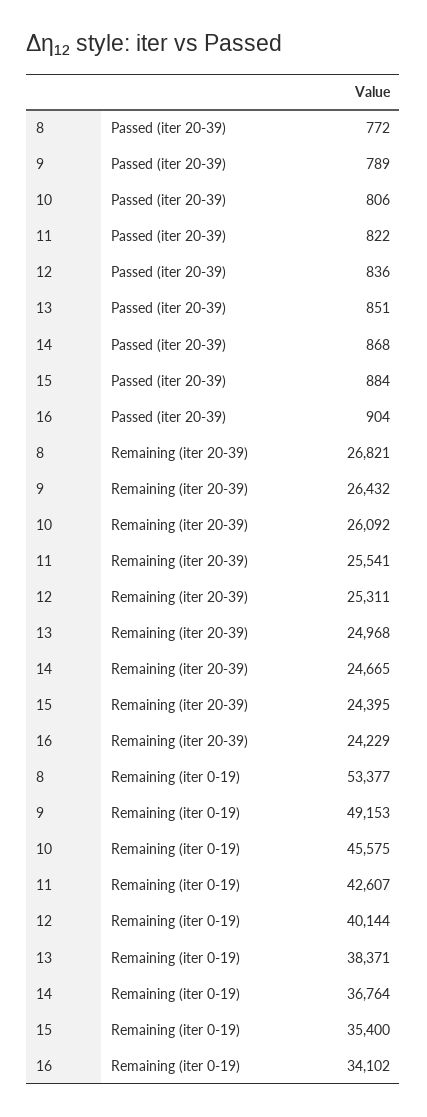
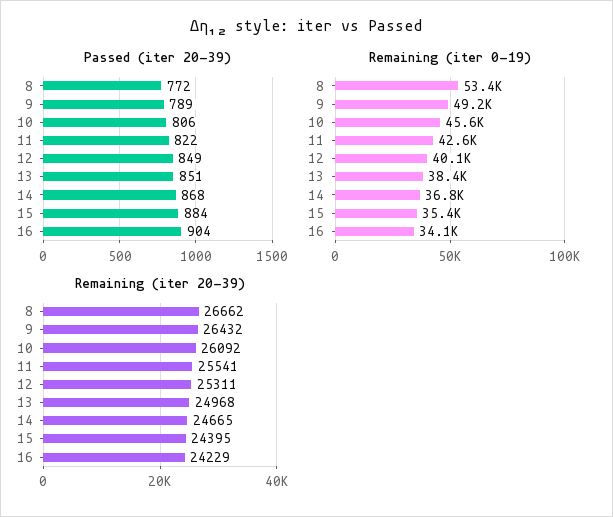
Passed (iter 20-39), 12: 836 -> 849
Remaining (iter 20-39), 8: 26821 -> 26662

